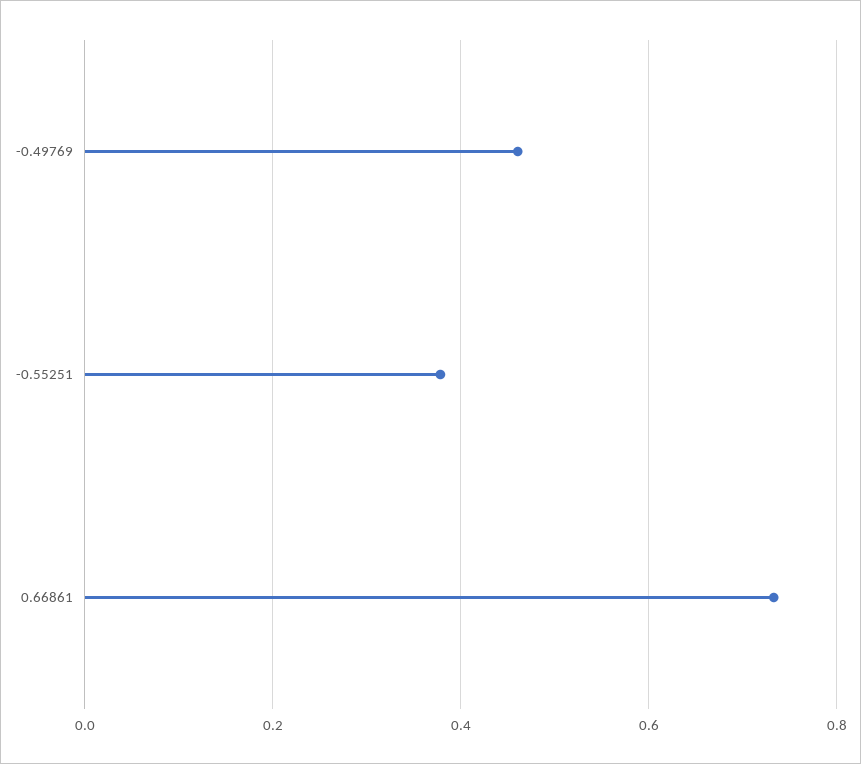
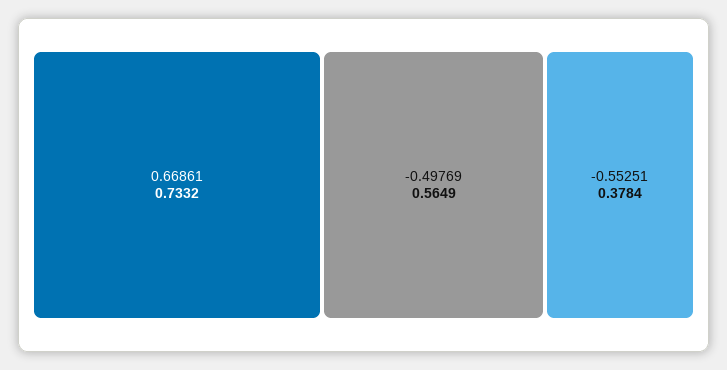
-0.49769: 0.46 -> 0.5649

